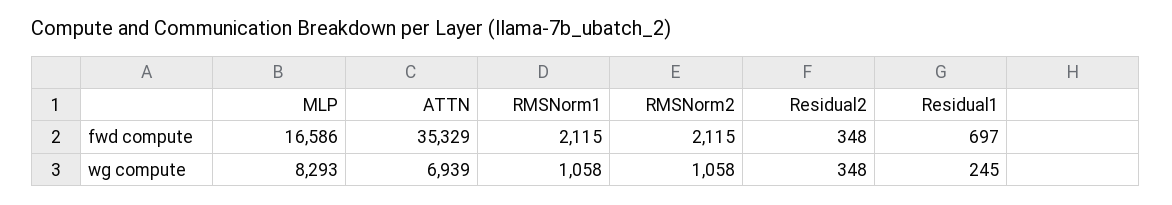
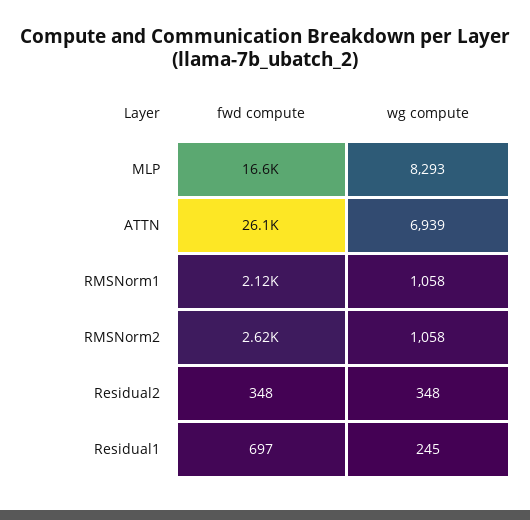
ATTN, fwd compute: 35329 -> 26100
RMSNorm2, fwd compute: 2115 -> 2620

